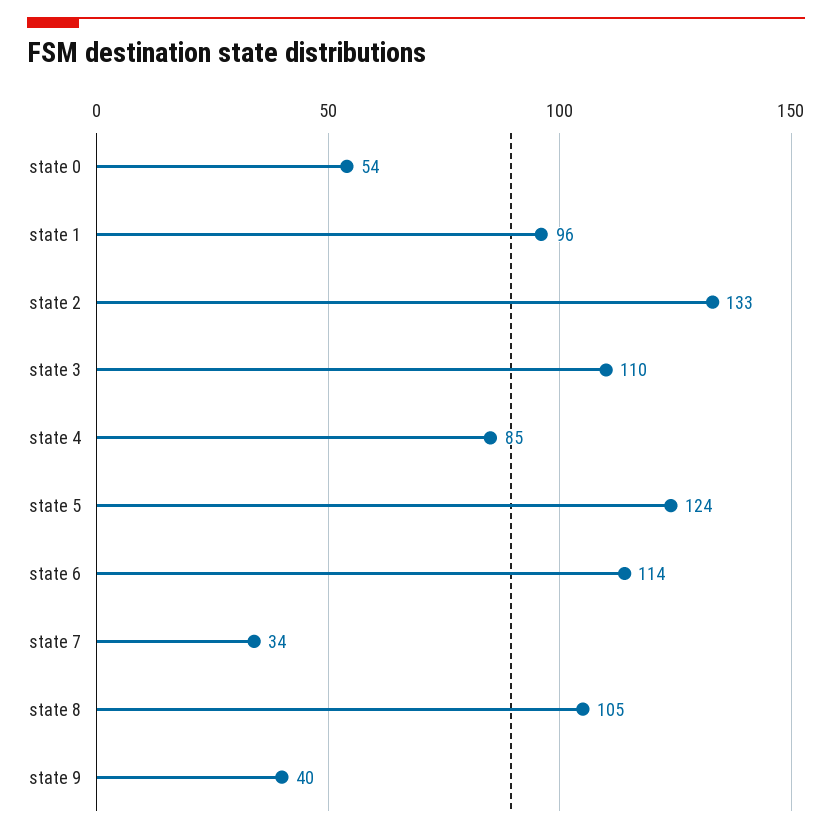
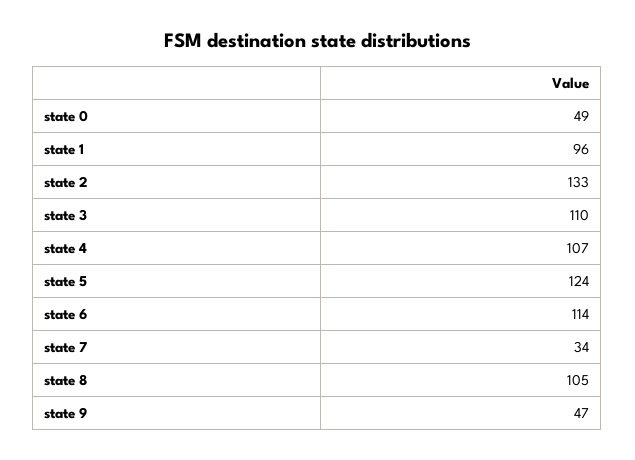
state 0: 54 -> 49
state 4: 85 -> 107
state 9: 40 -> 47

